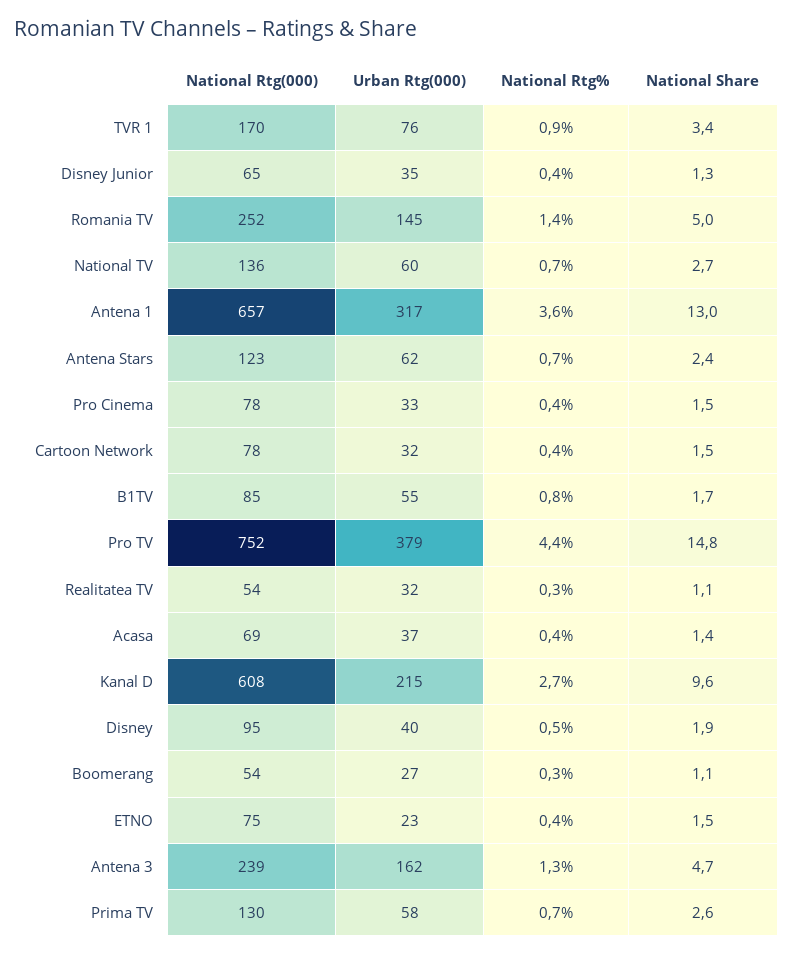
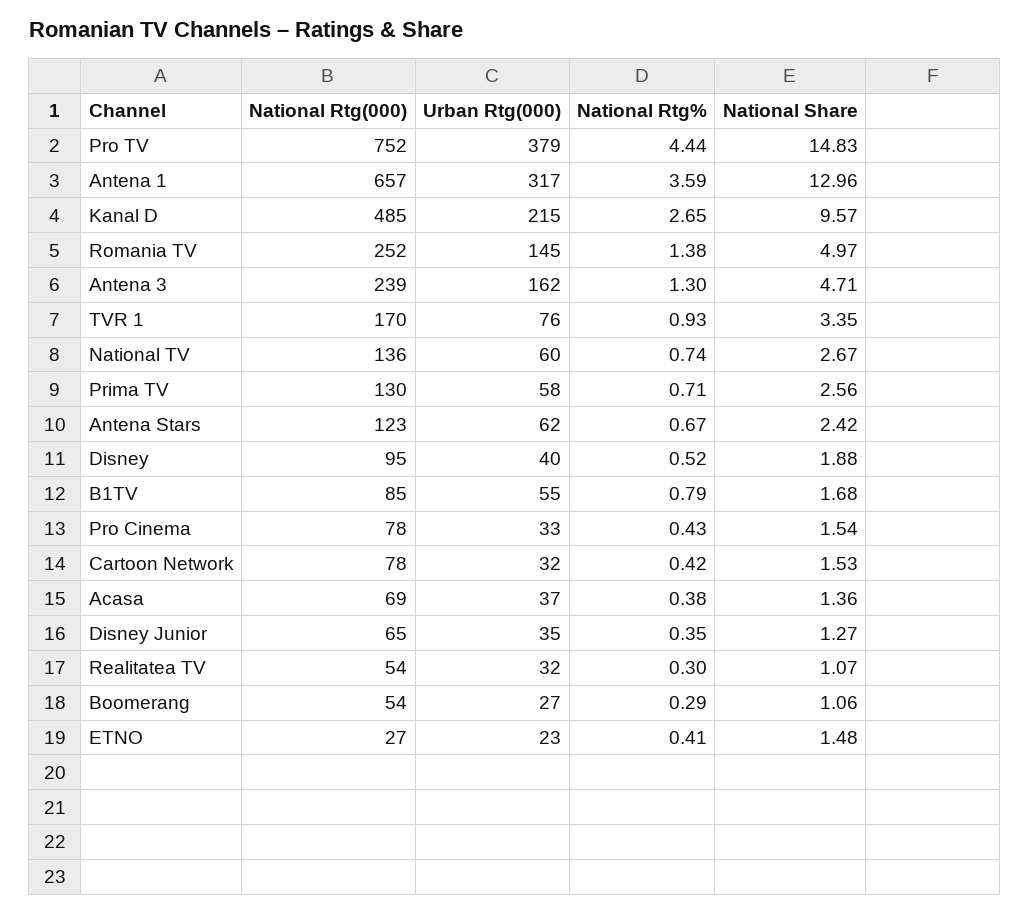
National Rtg(000), Kanal D: 608 -> 485
National Rtg(000), ETNO: 75 -> 27

